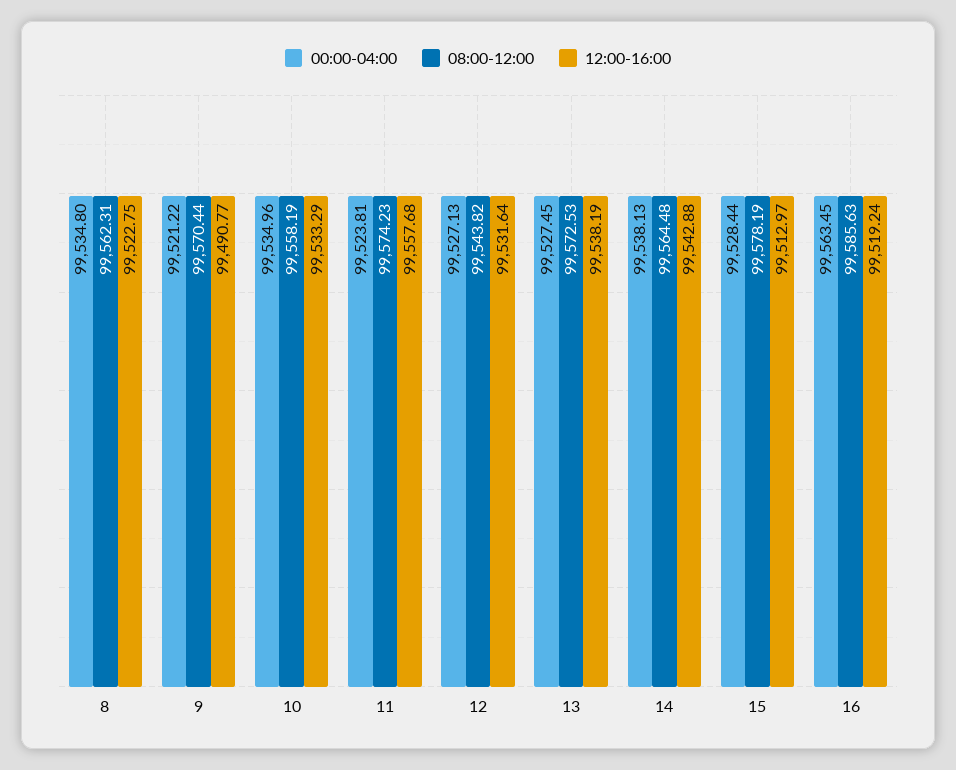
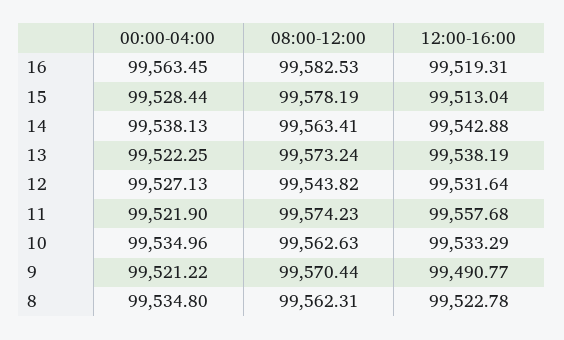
12:00-16:00, 8: 99522.75 -> 99522.78
08:00-12:00, 10: 99558.19 -> 99562.63
00:00-04:00, 11: 99523.81 -> 99521.9
00:00-04:00, 13: 99527.45 -> 99522.25
08:00-12:00, 13: 99572.53 -> 99573.24
08:00-12:00, 14: 99564.48 -> 99563.41
12:00-16:00, 15: 99512.97 -> 99513.04
08:00-12:00, 16: 99585.63 -> 99582.53
12:00-16:00, 16: 99519.24 -> 99519.31

